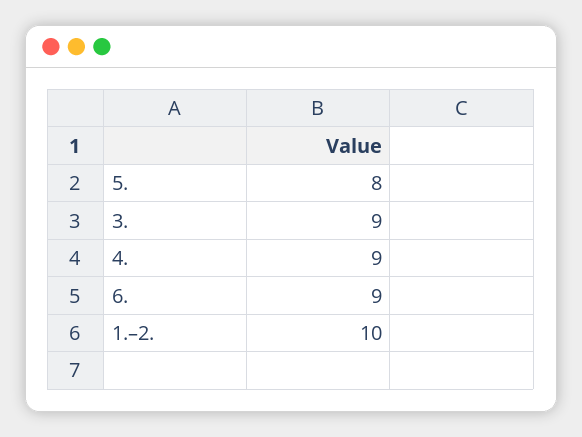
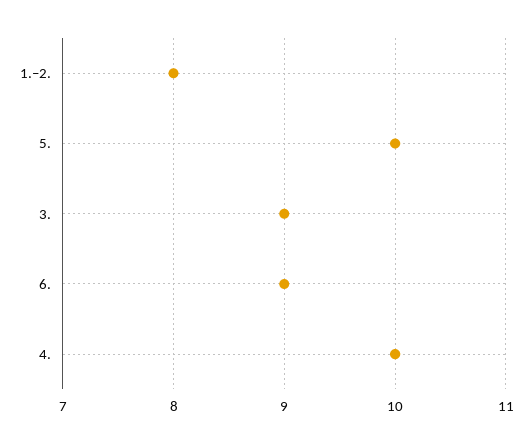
5.: 8 -> 10
4.: 9 -> 10
1.–2.: 10 -> 8

